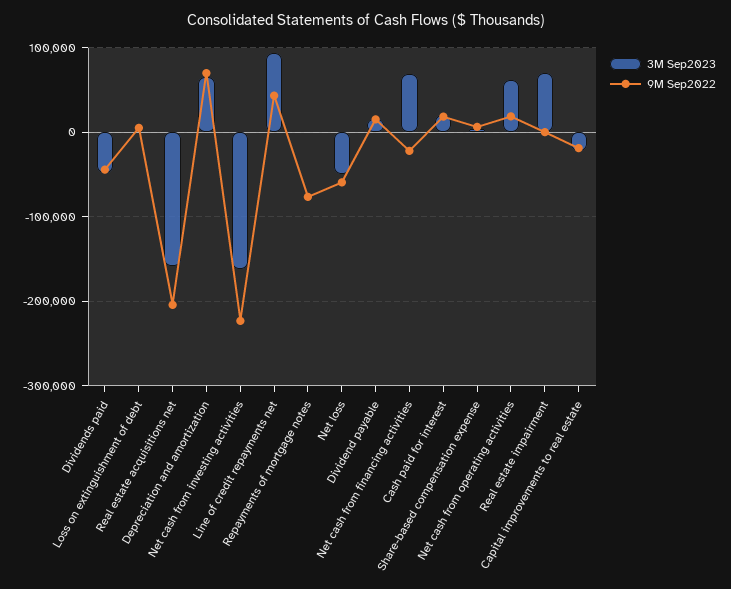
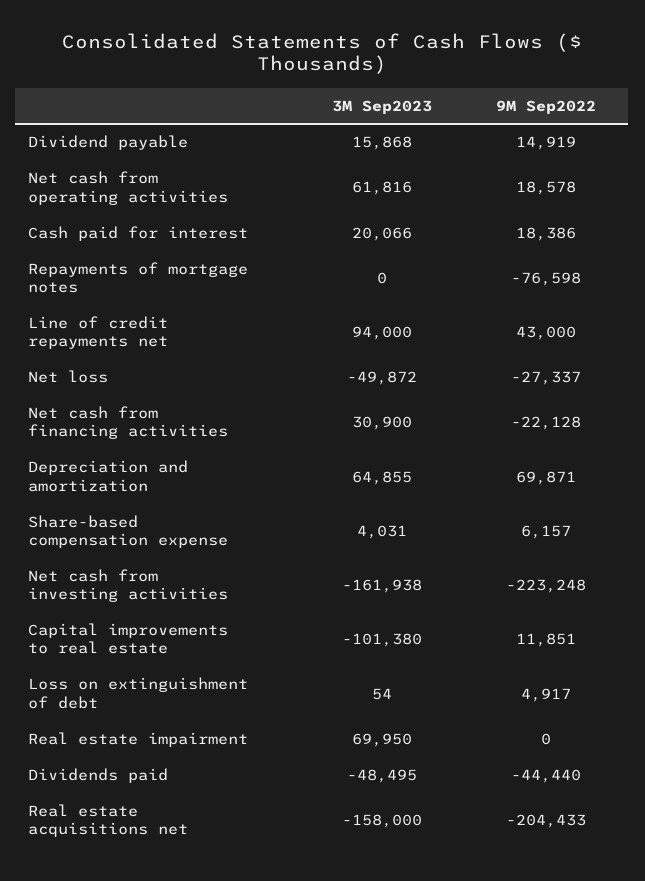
9M Sep2022, Net loss: -60000 -> -27337
3M Sep2023, Net cash from financing activities: 70000 -> 30900
3M Sep2023, Capital improvements to real estate: -20000 -> -101380
9M Sep2022, Capital improvements to real estate: -20000 -> 11851

